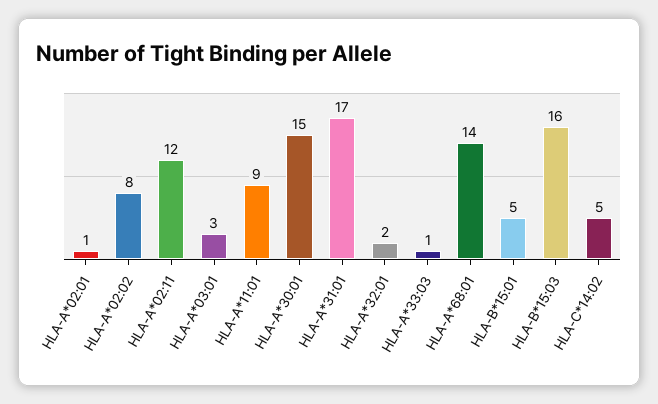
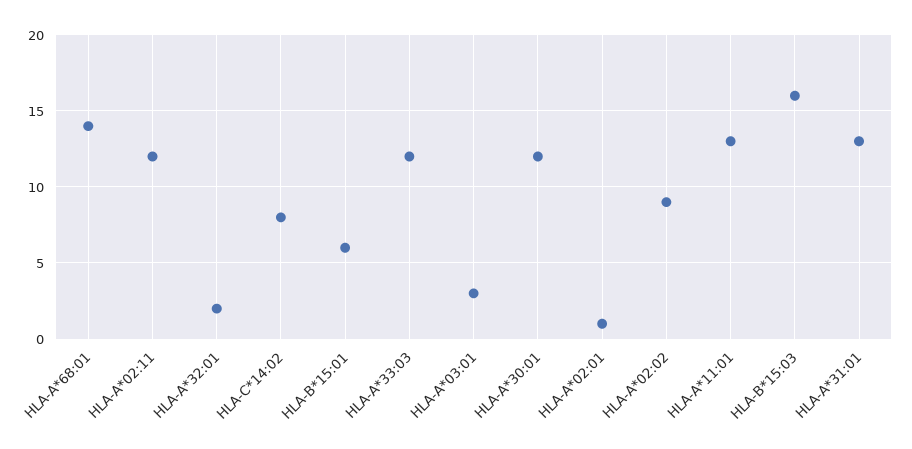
HLA-A*02:02: 8 -> 9
HLA-A*11:01: 9 -> 13
HLA-A*30:01: 15 -> 12
HLA-A*31:01: 17 -> 13
HLA-A*33:03: 1 -> 12
HLA-B*15:01: 5 -> 6
HLA-C*14:02: 5 -> 8

